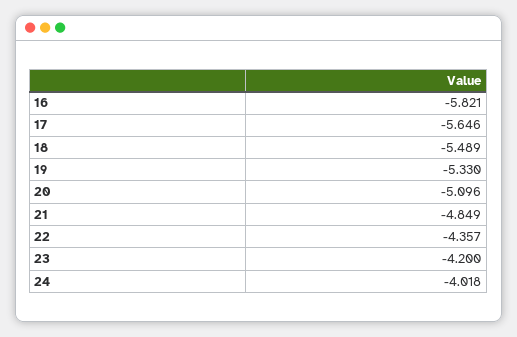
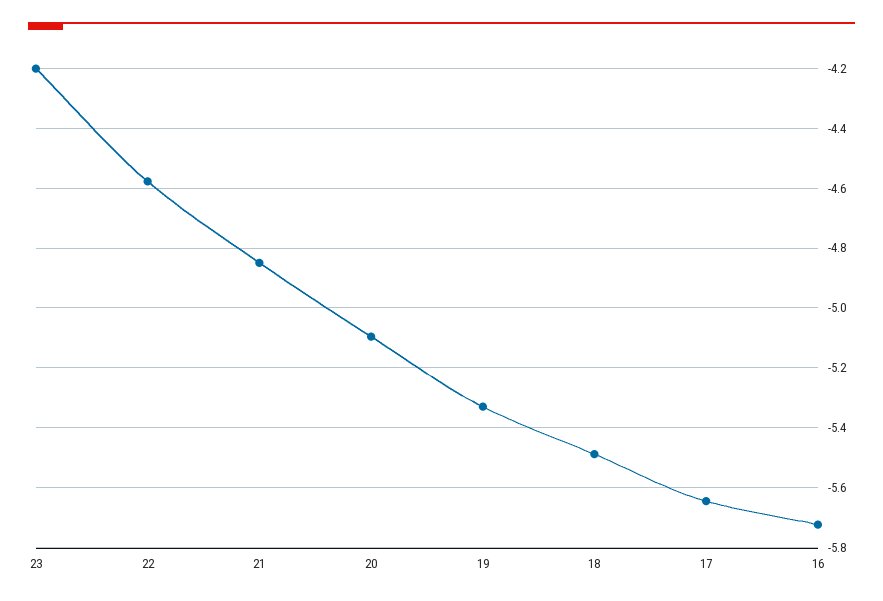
16: -5.821 -> -5.725
22: -4.357 -> -4.575
24: -4.018 -> none

